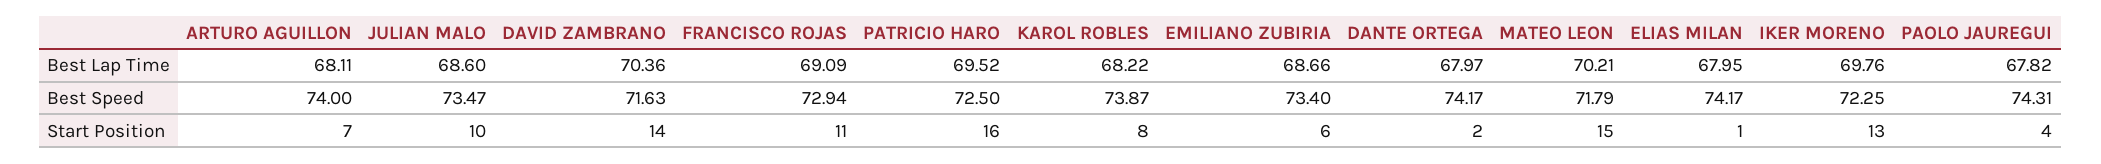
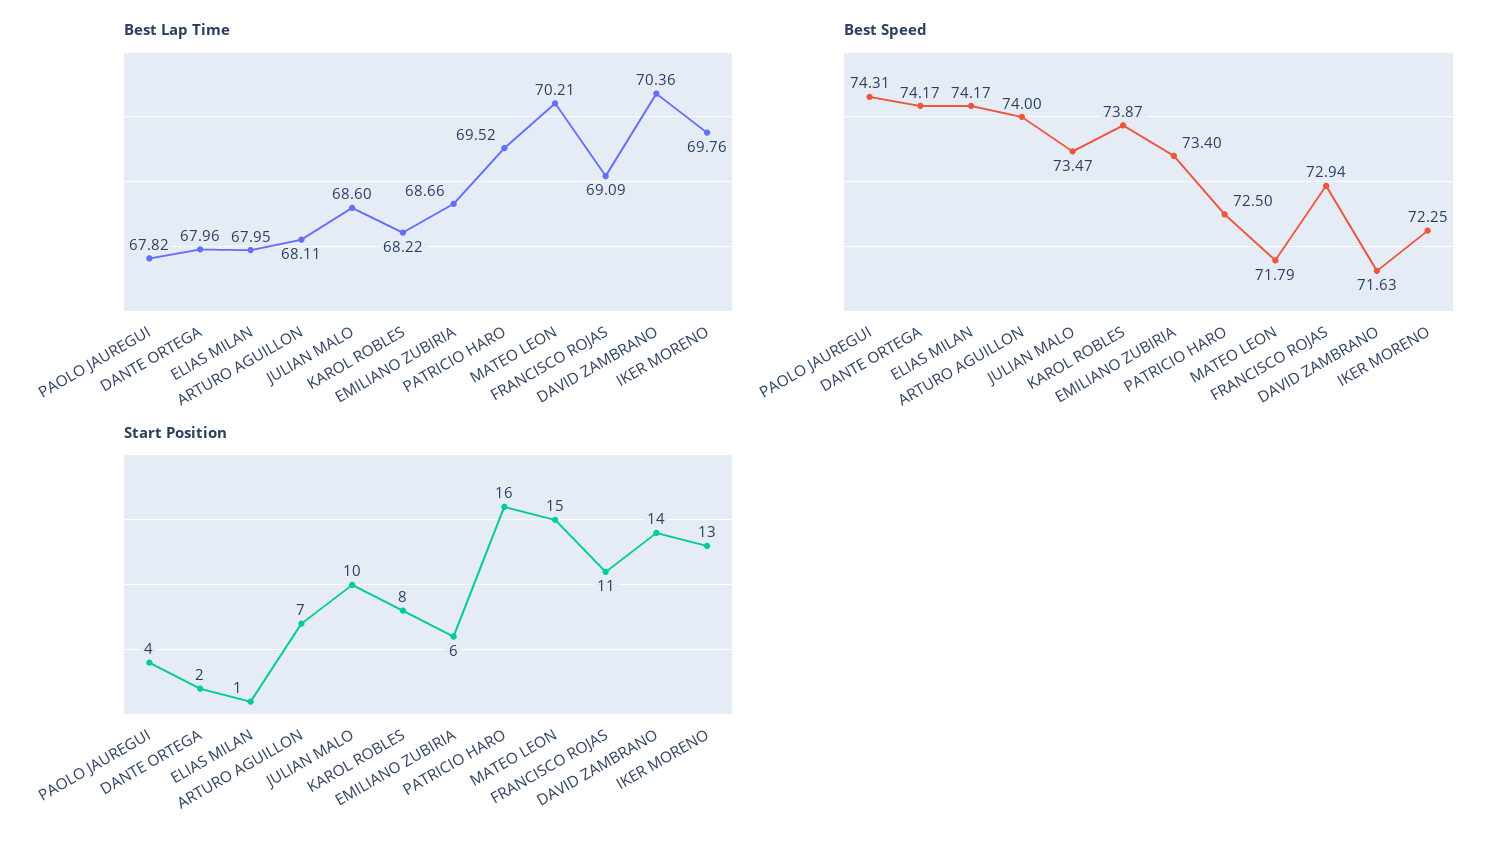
Best Lap Time, DANTE ORTEGA: 67.97 -> 67.96

